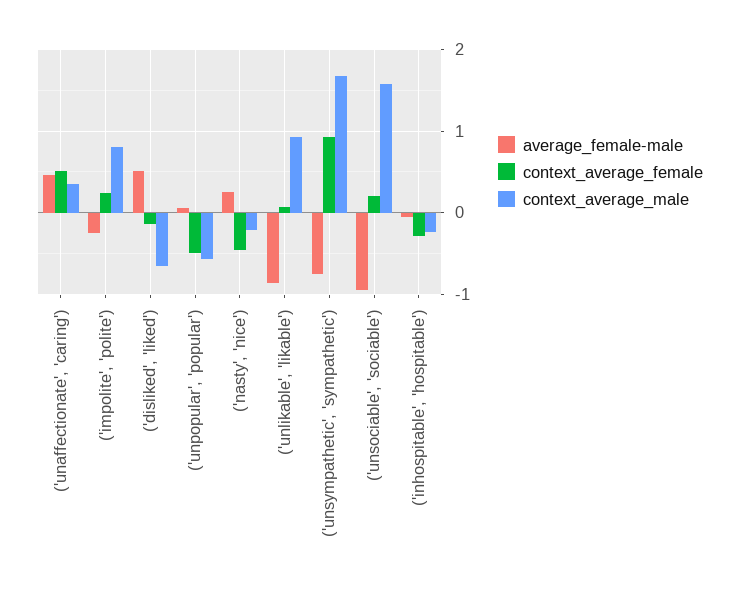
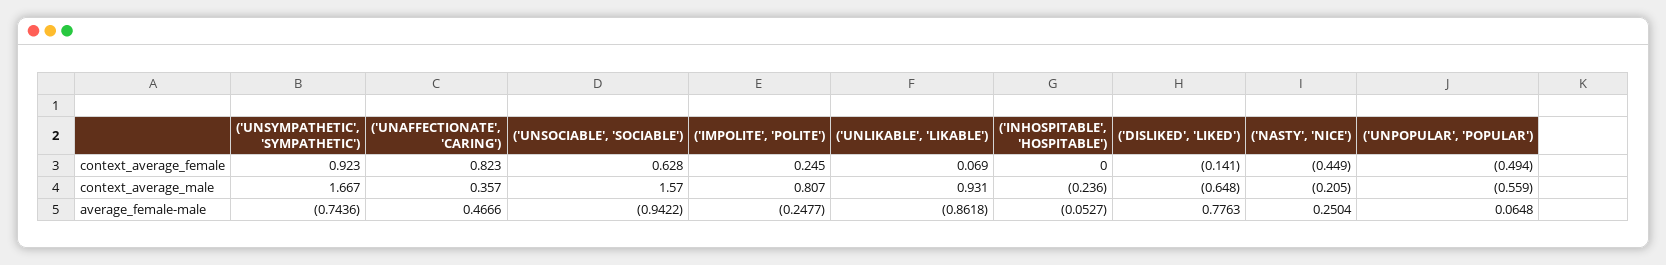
context_average_female, ('unaffectionate', 'caring'): 0.5 -> 0.823
average_female-male, ('disliked', 'liked'): 0.5 -> 0.7763
context_average_female, ('unsociable', 'sociable'): 0.2 -> 0.628
context_average_female, ('inhospitable', 'hospitable'): -0.3 -> 0

